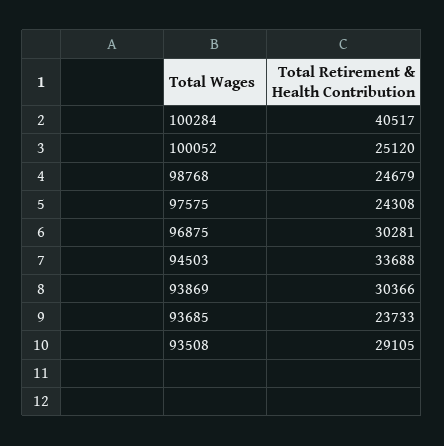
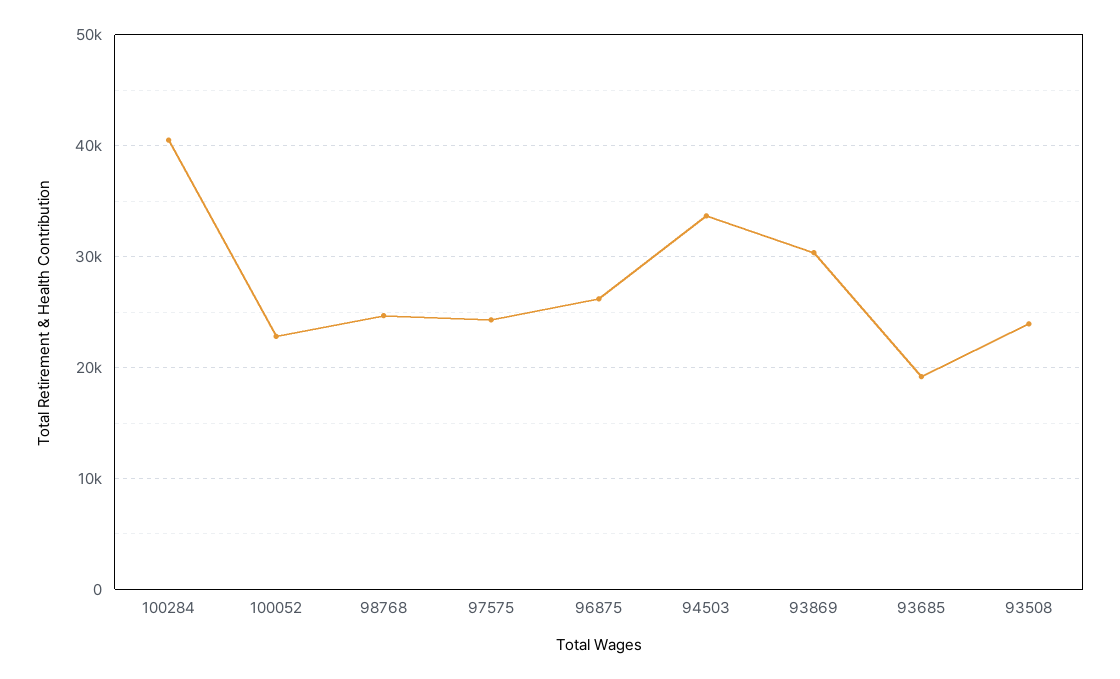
100052: 25120 -> 23000
96875: 30281 -> 26000
93685: 23733 -> 19000
93508: 29105 -> 24000

